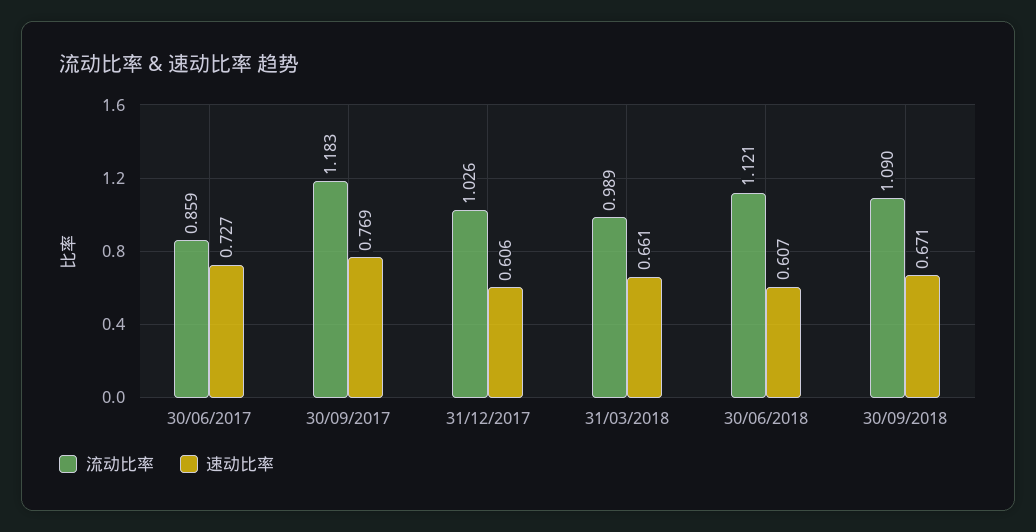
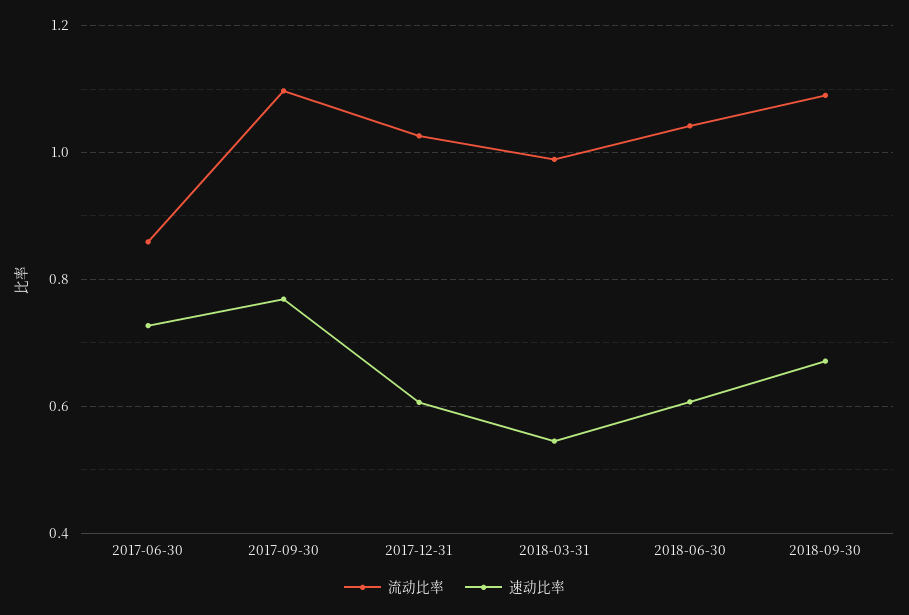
流动比率, 30/09/2017: 1.183 -> 1.1
速动比率, 31/03/2018: 0.661 -> 0.54
流动比率, 30/06/2018: 1.121 -> 1.04

